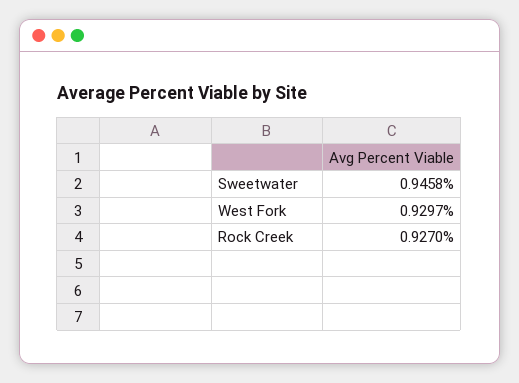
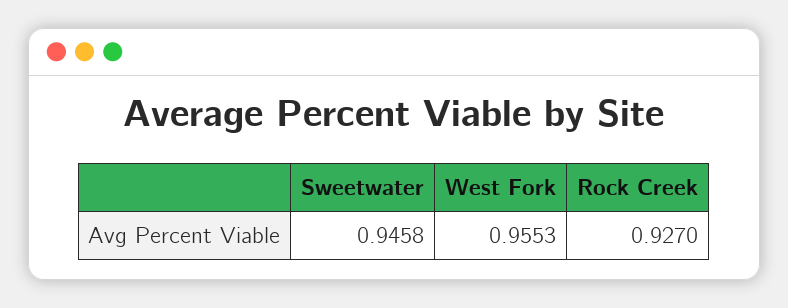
West Fork: 0.9297 -> 0.9553

